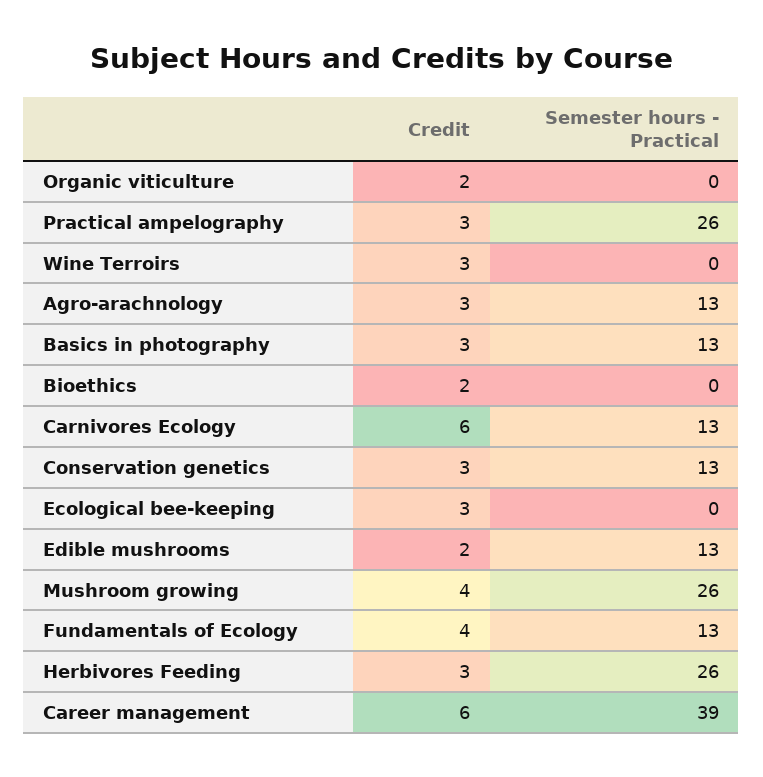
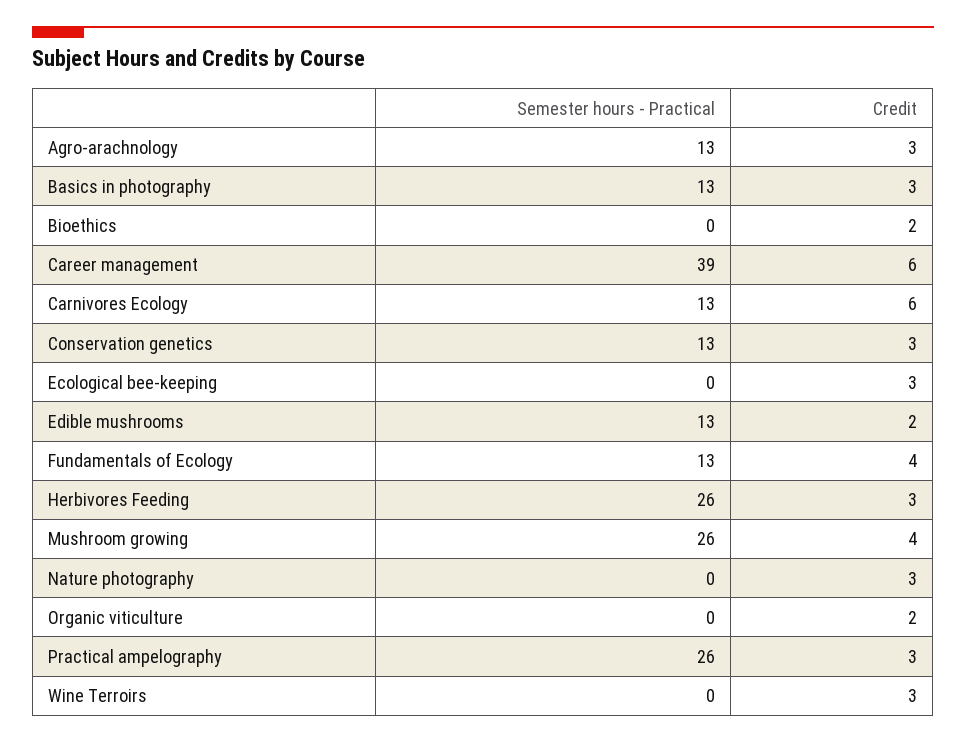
Semester hours - Practical, Nature photography: none -> 0
Credit, Nature photography: none -> 3

